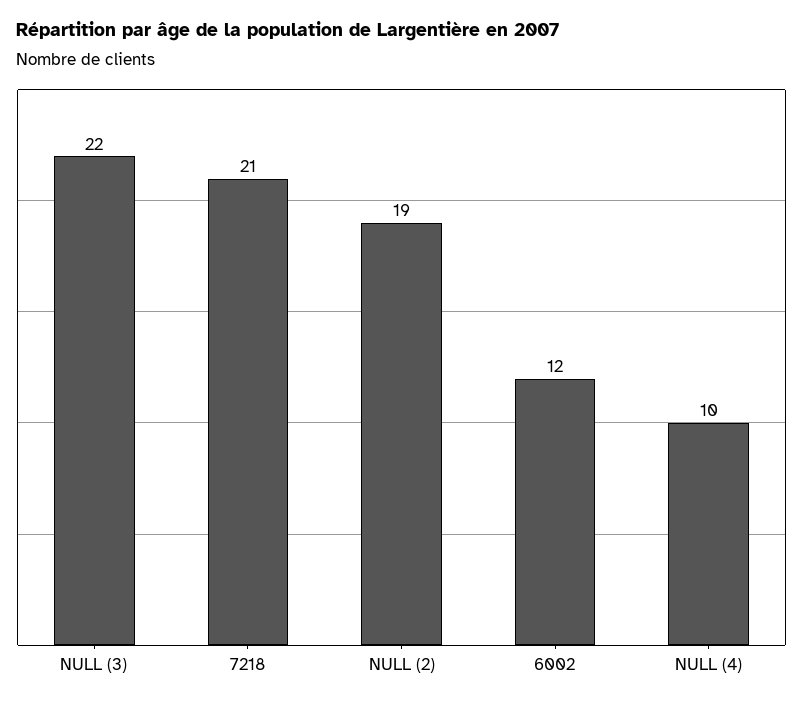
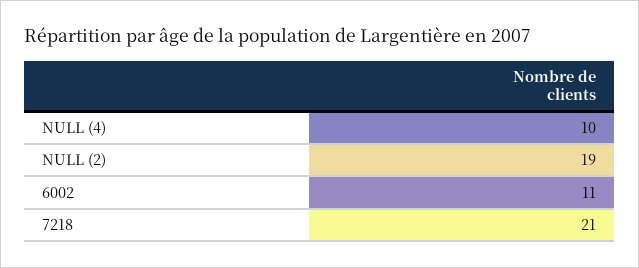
NULL (3): 22 -> none
6002: 12 -> 11

